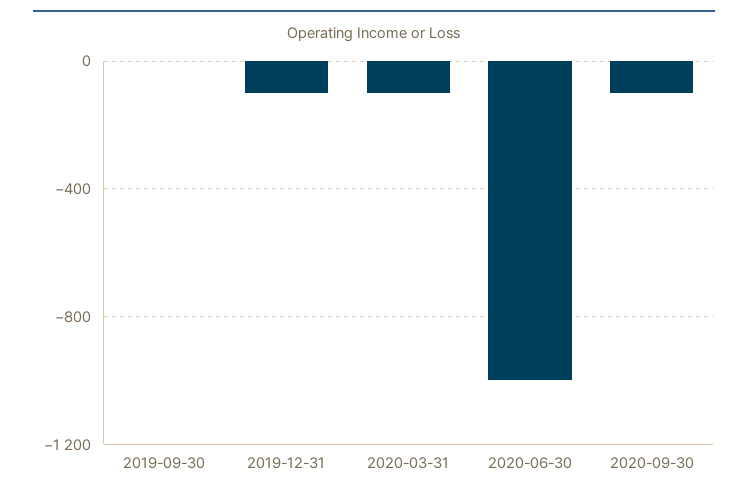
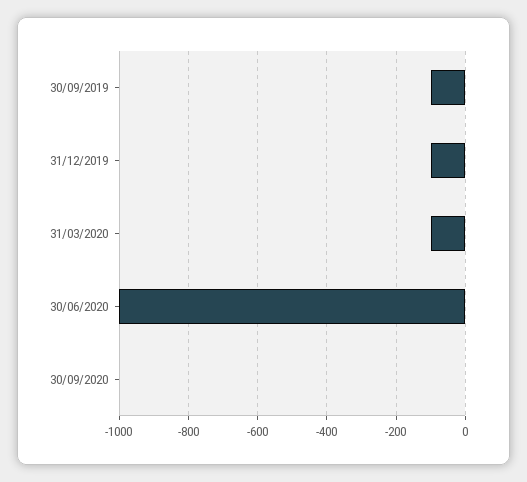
2019-09-30: 0 -> -100
2020-09-30: -100 -> 0

